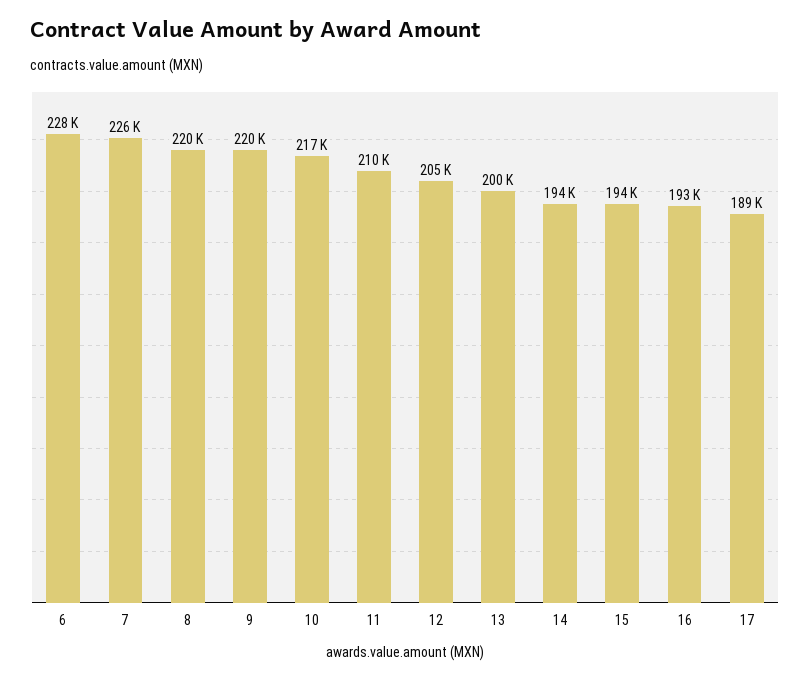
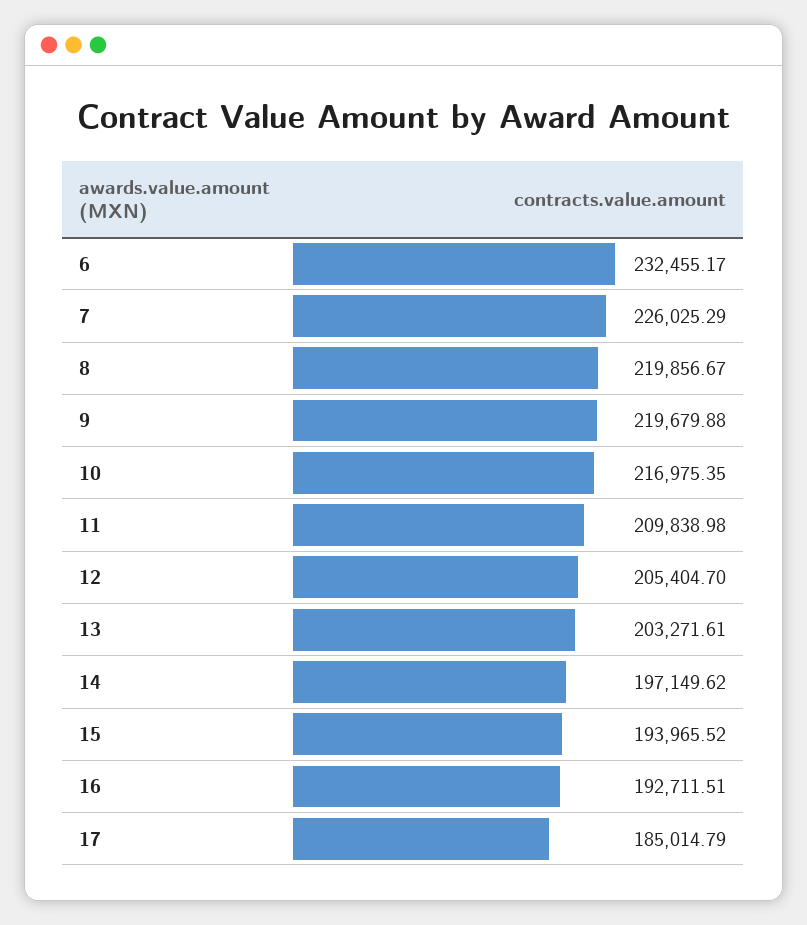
6: 228000 -> 232455.17
13: 200000 -> 203271.61
14: 194000 -> 197149.62
17: 189000 -> 185014.79

